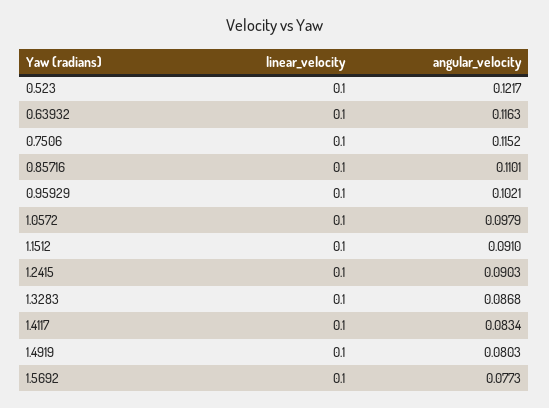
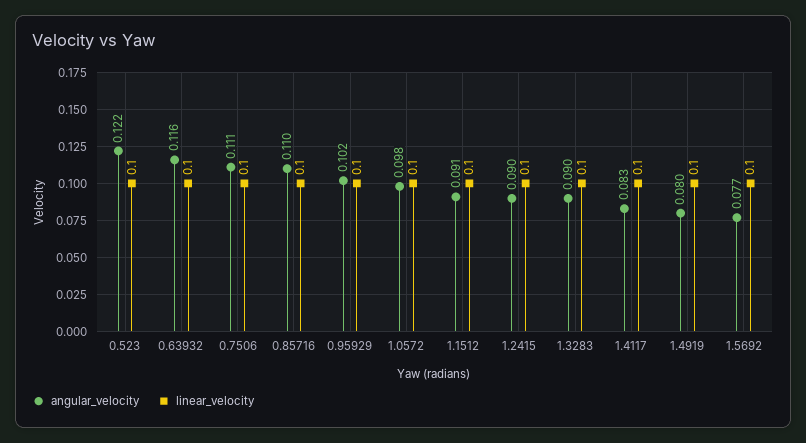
angular_velocity, 0.7506: 0.1152 -> 0.111
angular_velocity, 1.3283: 0.0868 -> 0.09

